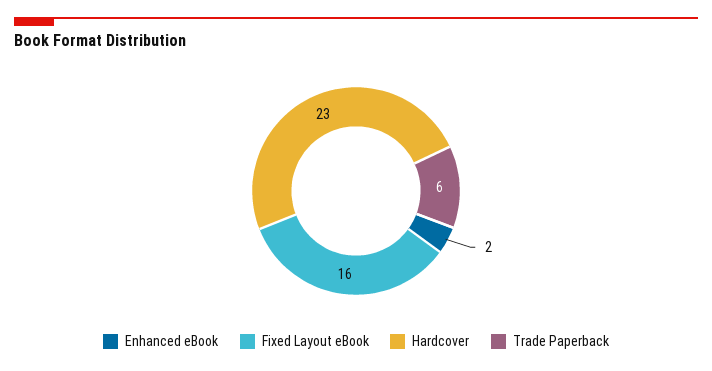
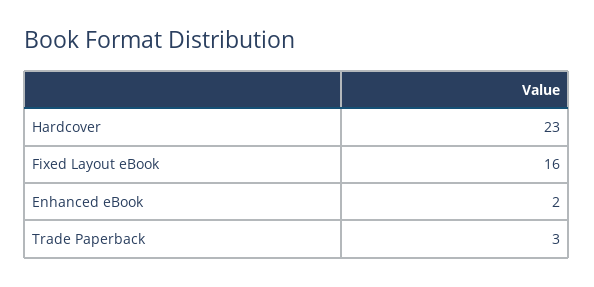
Trade Paperback: 6 -> 3

